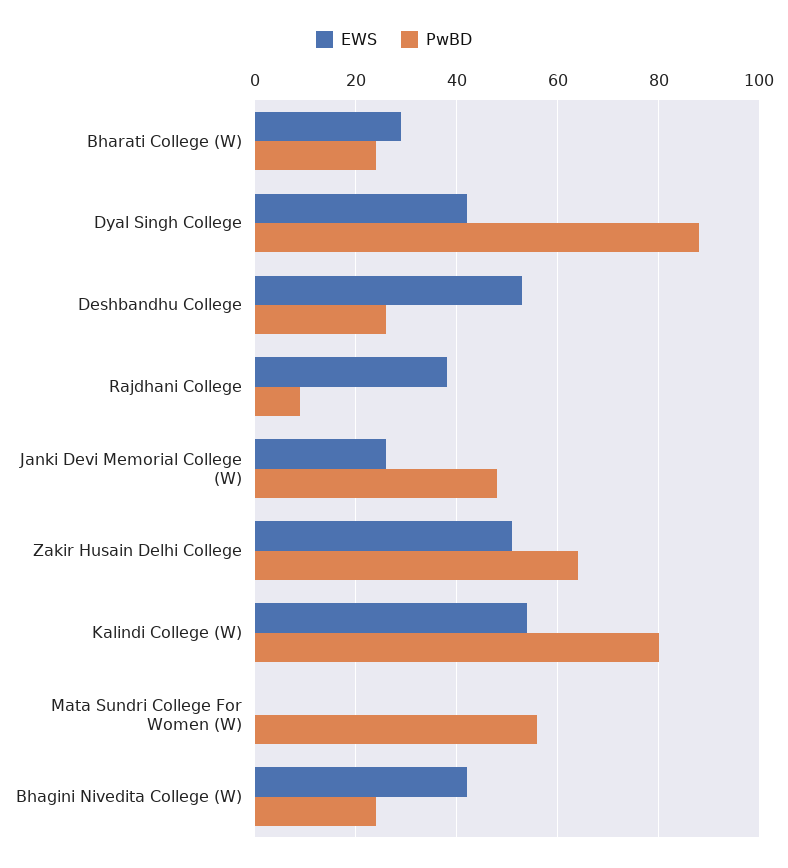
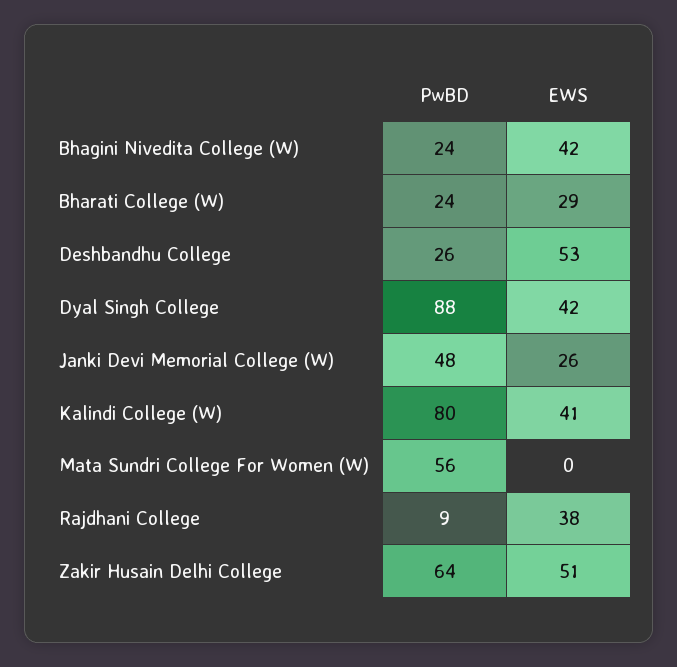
EWS, Kalindi College (W): 55 -> 41

